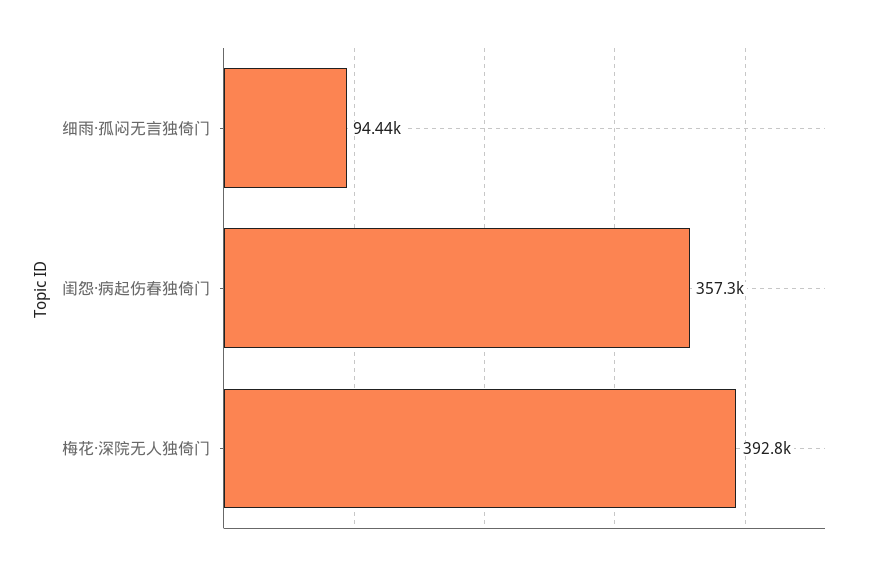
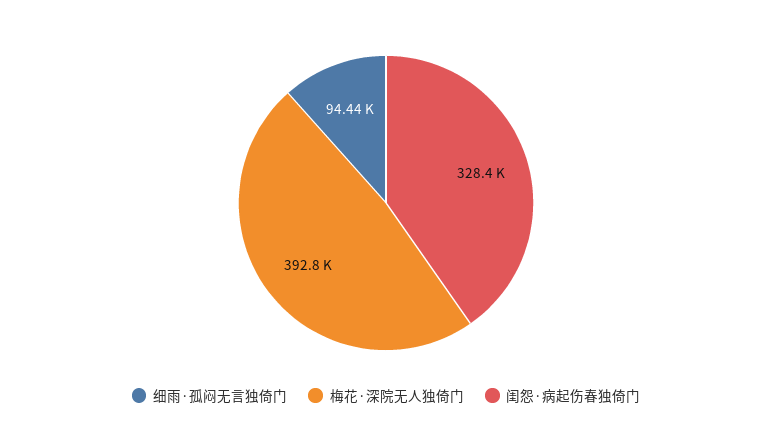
闺怨·病起伤春独倚门: 357300 -> 328400

